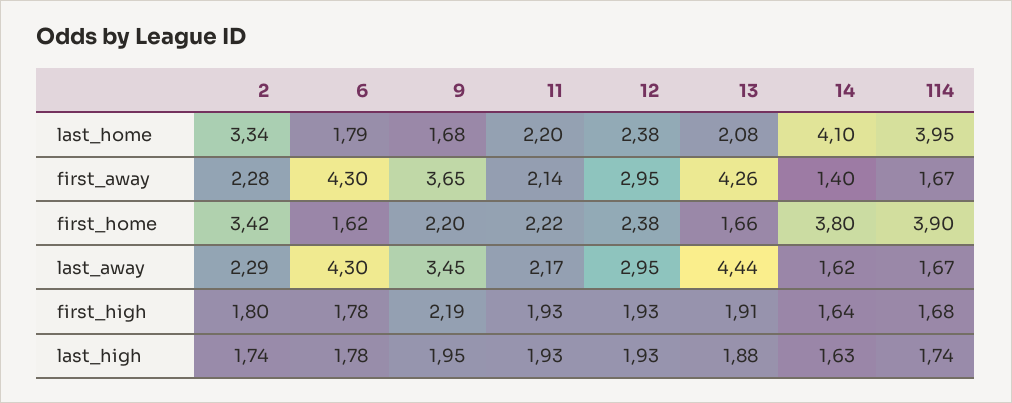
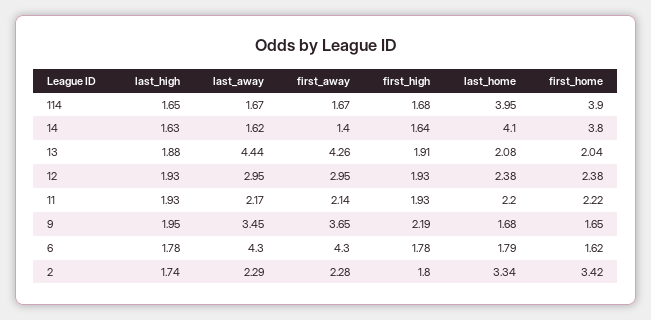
9, first_home: 2.2 -> 1.65
13, first_home: 1.66 -> 2.04
114, last_high: 1.74 -> 1.65

